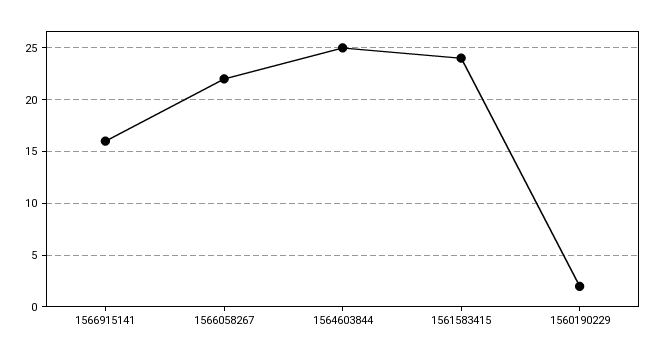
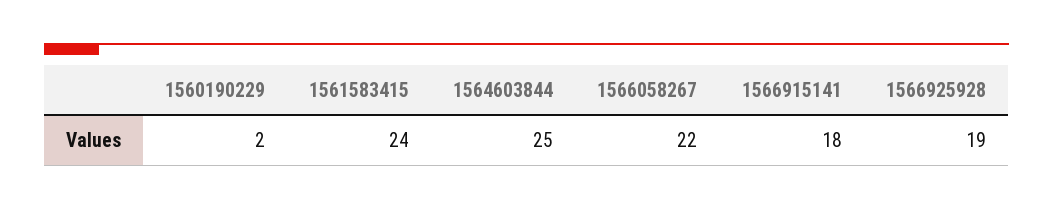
1566915141: 16 -> 18
1566925928: none -> 19

